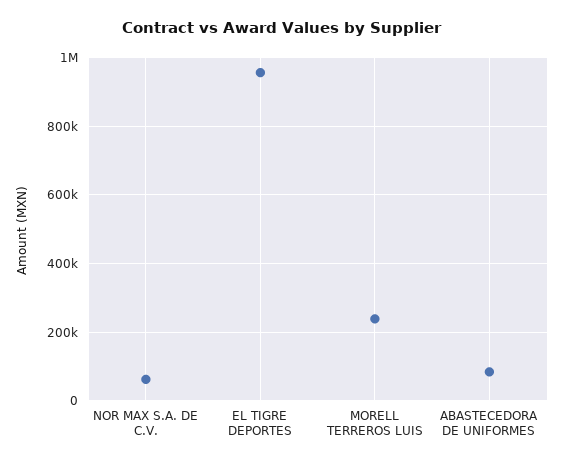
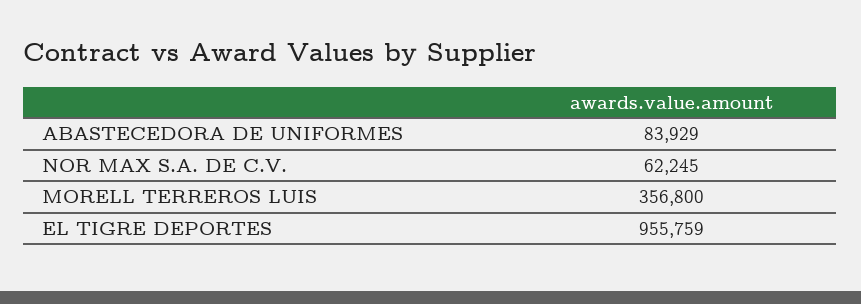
MORELL TERREROS LUIS: 240000 -> 356800

